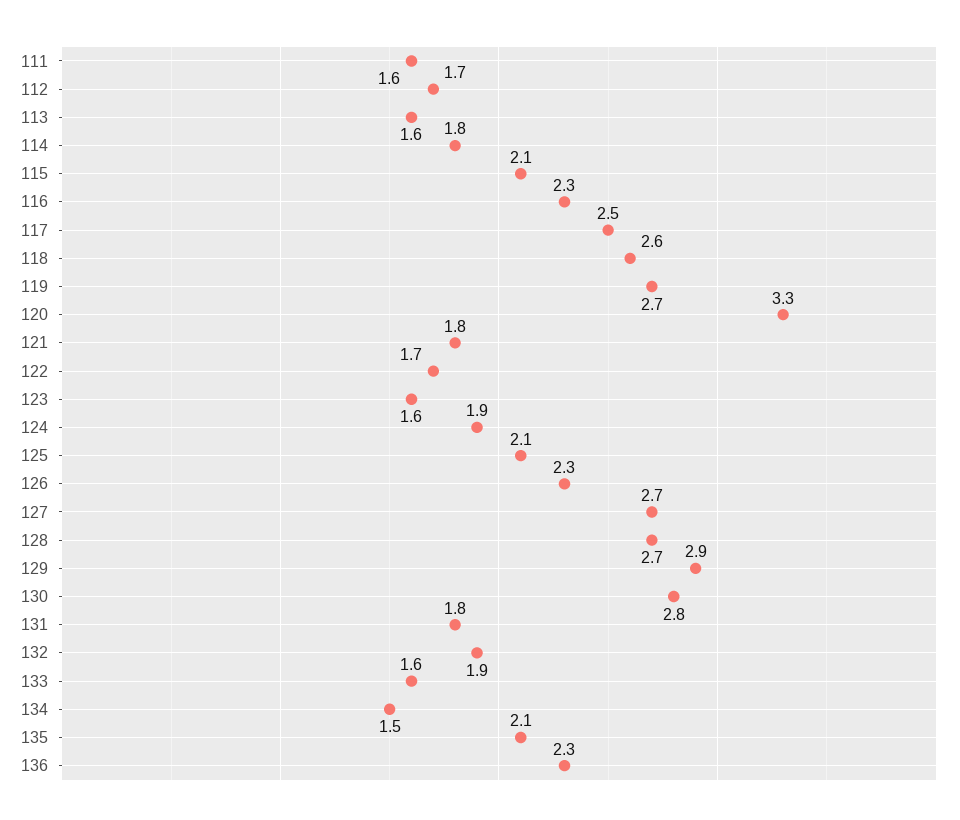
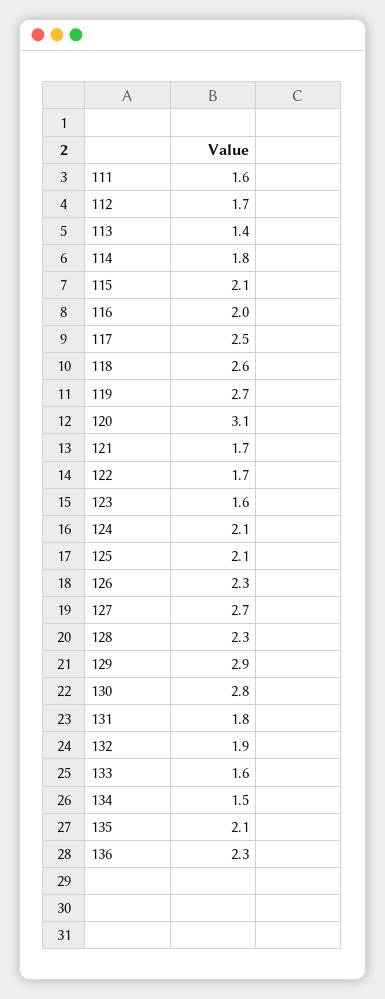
113: 1.6 -> 1.4
116: 2.3 -> 2
120: 3.3 -> 3.1
121: 1.8 -> 1.7
124: 1.9 -> 2.1
128: 2.7 -> 2.3

